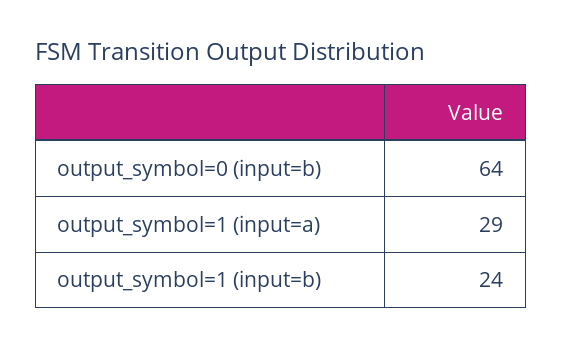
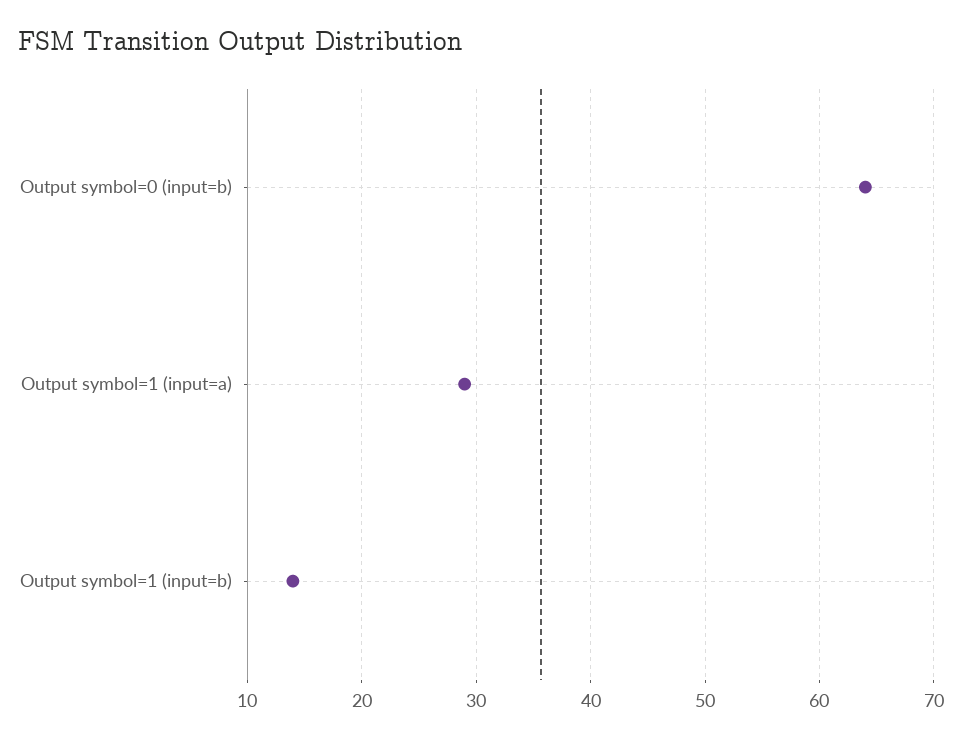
output_symbol=1 (input=b): 24 -> 14

